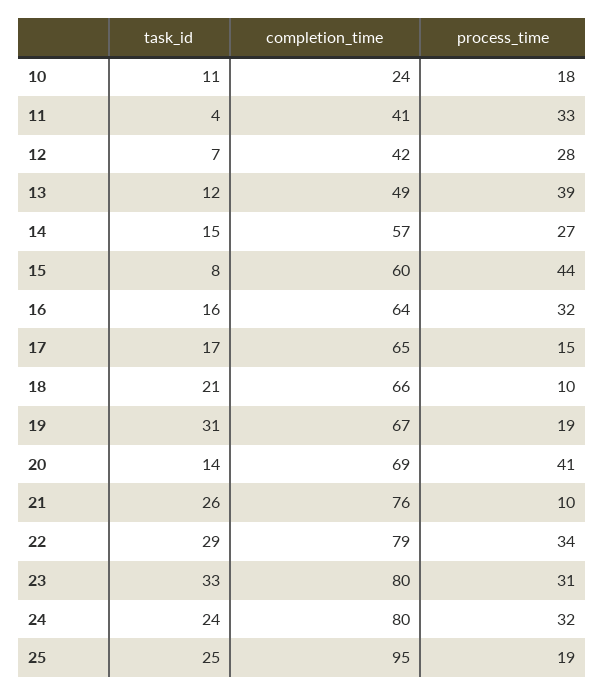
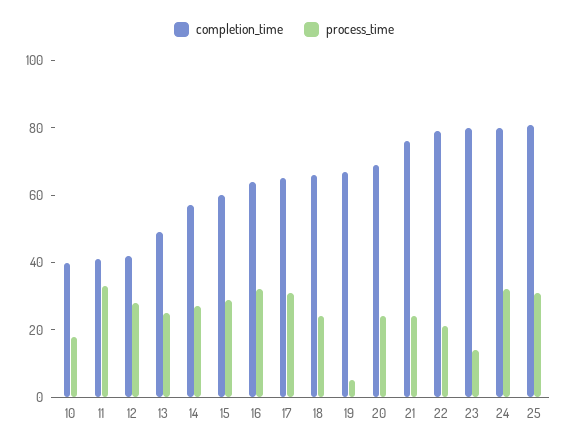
task_id, 10: 11 -> none
completion_time, 10: 24 -> 40
task_id, 11: 4 -> none
task_id, 12: 7 -> none
task_id, 13: 12 -> none
process_time, 13: 39 -> 25
task_id, 14: 15 -> none
task_id, 15: 8 -> none
process_time, 15: 44 -> 30
task_id, 16: 16 -> none
task_id, 17: 17 -> none
process_time, 17: 15 -> 30
task_id, 18: 21 -> none
process_time, 18: 10 -> 25
task_id, 19: 31 -> none
process_time, 19: 19 -> 5
task_id, 20: 14 -> none
process_time, 20: 41 -> 25
task_id, 21: 26 -> none
process_time, 21: 10 -> 25
task_id, 22: 29 -> none
process_time, 22: 34 -> 20
task_id, 23: 33 -> none
process_time, 23: 31 -> 15
task_id, 24: 24 -> none
task_id, 25: 25 -> none
completion_time, 25: 95 -> 80
process_time, 25: 19 -> 30

